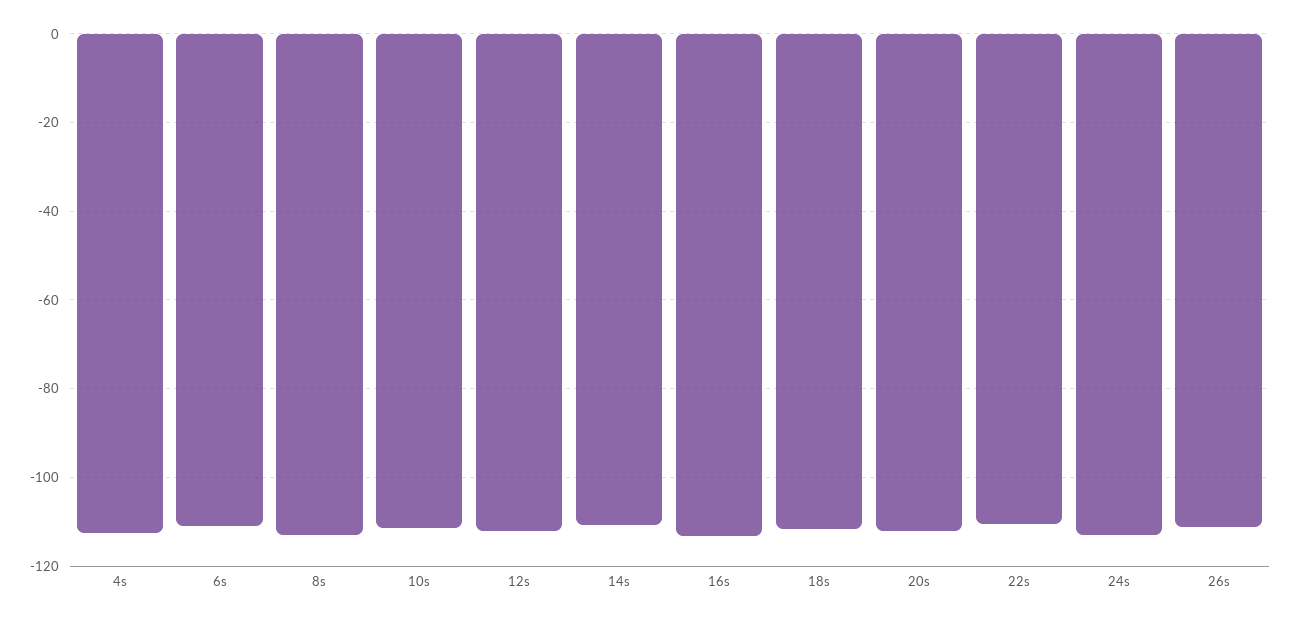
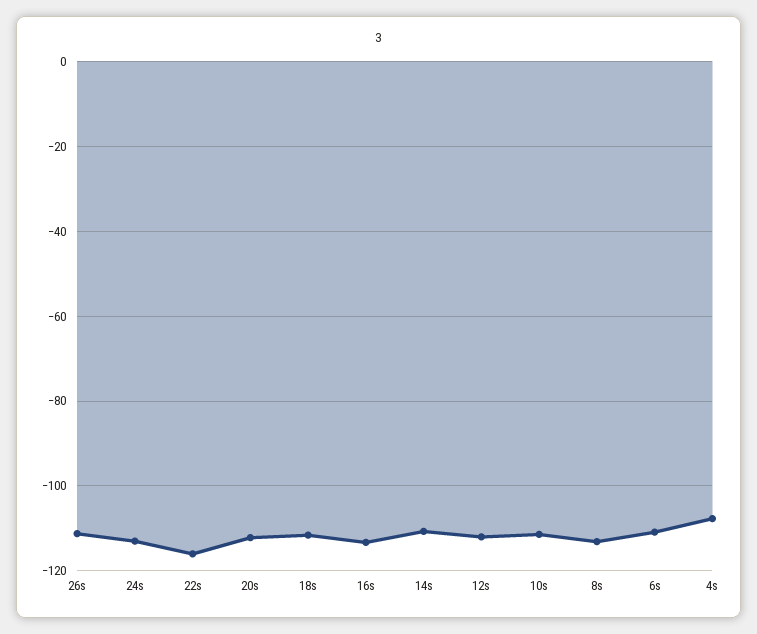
4s: -112 -> -108
22s: -110 -> -116

